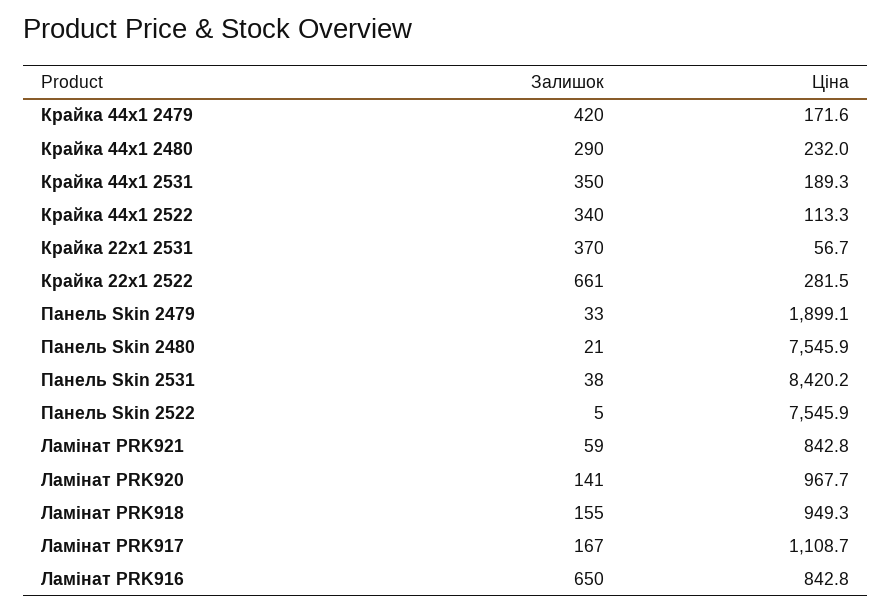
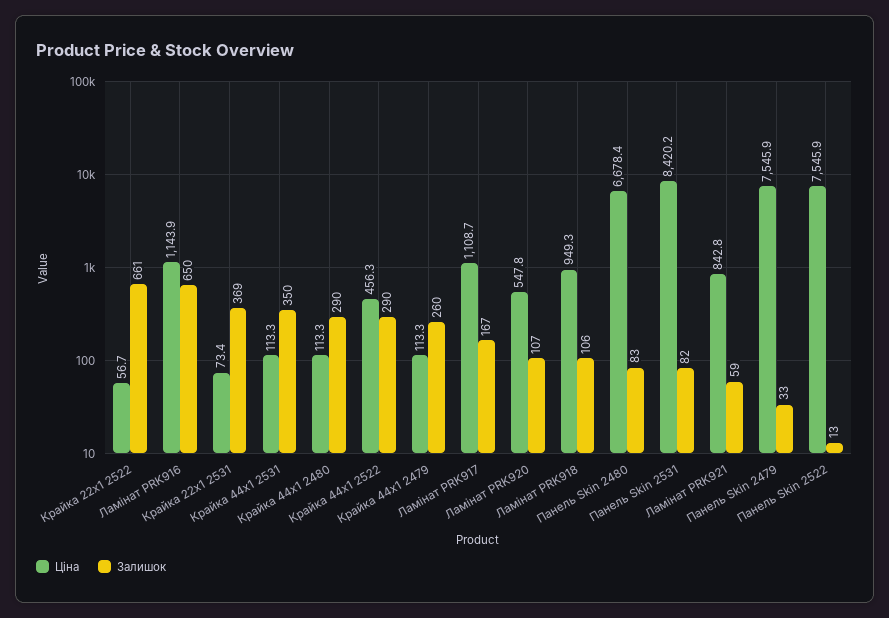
Залишок, Крайка 44x1 2479: 420 -> 260
Ціна, Крайка 44x1 2479: 171.6 -> 113.3
Ціна, Крайка 44x1 2480: 232 -> 113.3
Ціна, Крайка 44x1 2531: 189.3 -> 113.3
Залишок, Крайка 44x1 2522: 340 -> 290
Ціна, Крайка 44x1 2522: 113.3 -> 456.3
Залишок, Крайка 22x1 2531: 370 -> 369
Ціна, Крайка 22x1 2531: 56.7 -> 73.4
Ціна, Крайка 22x1 2522: 281.5 -> 56.7
Ціна, Панель Skin 2479: 1899.1 -> 7545.9
Залишок, Панель Skin 2480: 21 -> 83
Ціна, Панель Skin 2480: 7545.9 -> 6678.4
Залишок, Панель Skin 2531: 38 -> 82
Залишок, Панель Skin 2522: 5 -> 13
Залишок, Ламінат PRK920: 141 -> 107
Ціна, Ламінат PRK920: 967.7 -> 547.8
Залишок, Ламінат PRK918: 155 -> 106
Ціна, Ламінат PRK916: 842.8 -> 1143.9

